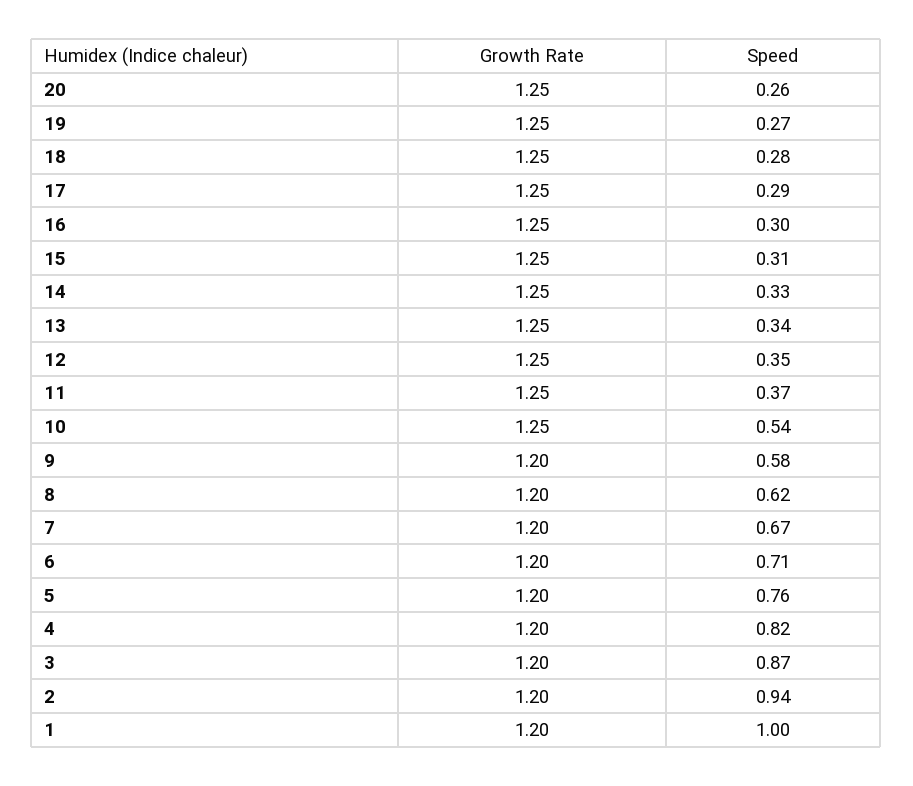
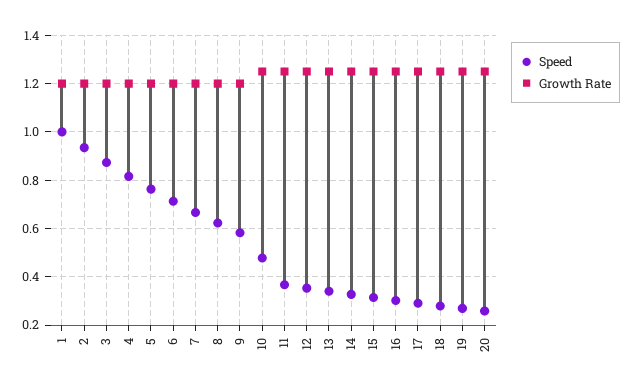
Speed, 10: 0.54 -> 0.475

